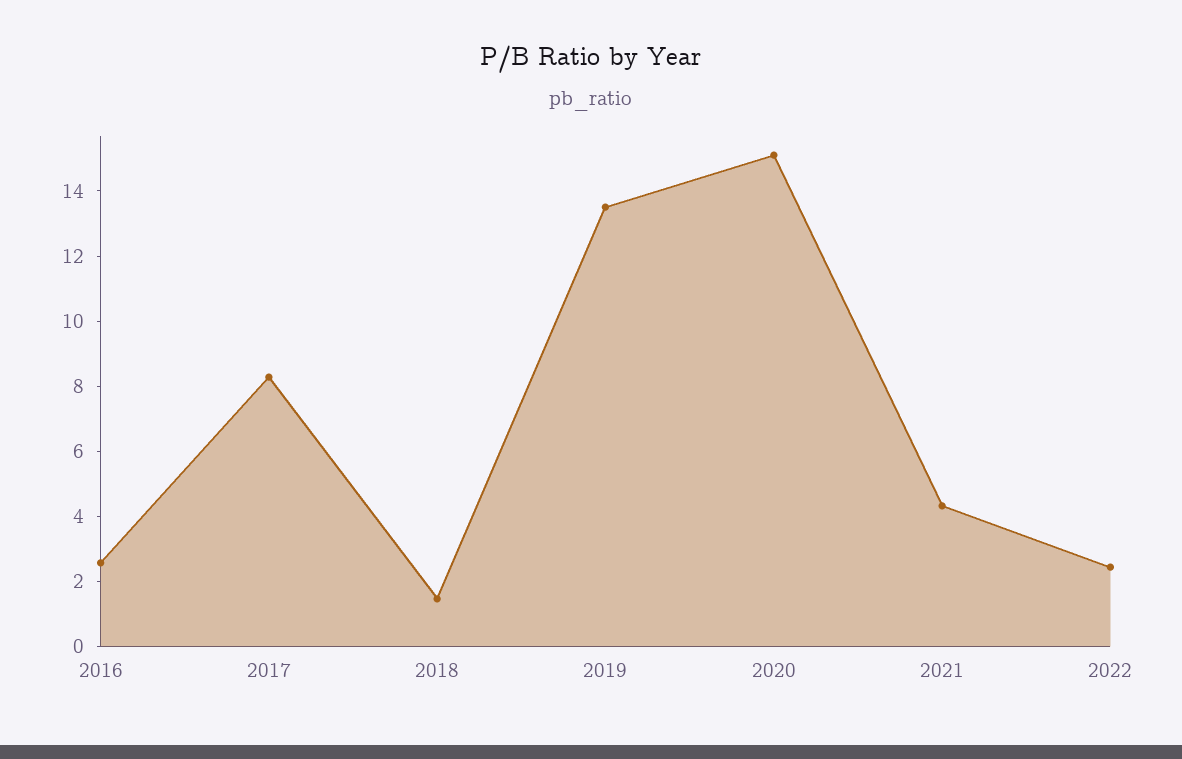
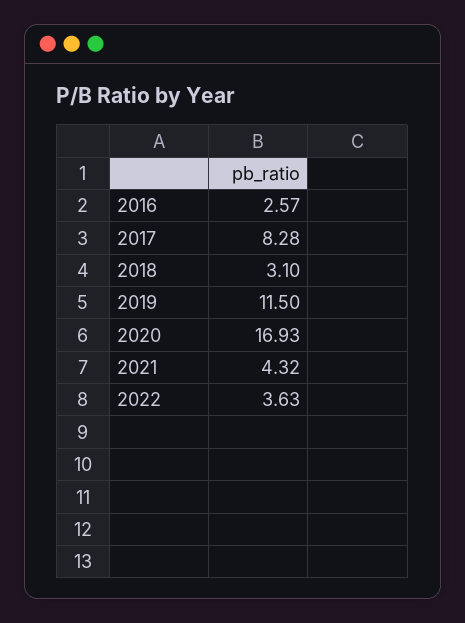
2018: 1.5 -> 3.1
2019: 13.5 -> 11.5
2020: 15 -> 16.93
2022: 2.5 -> 3.63

